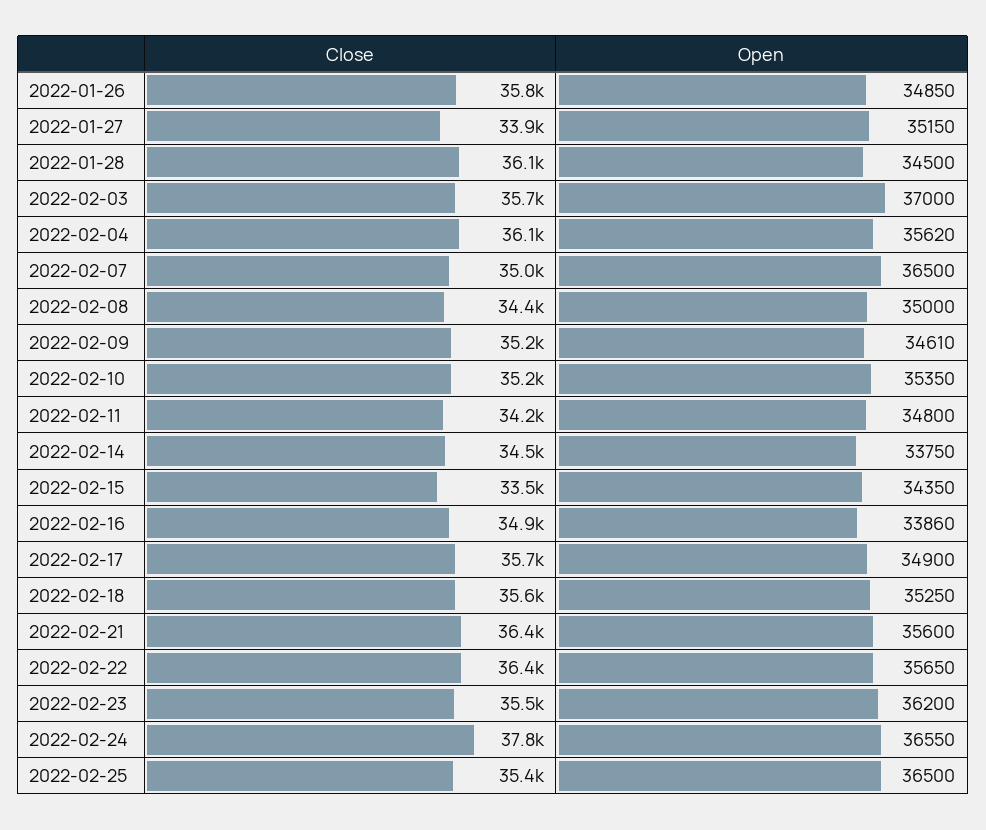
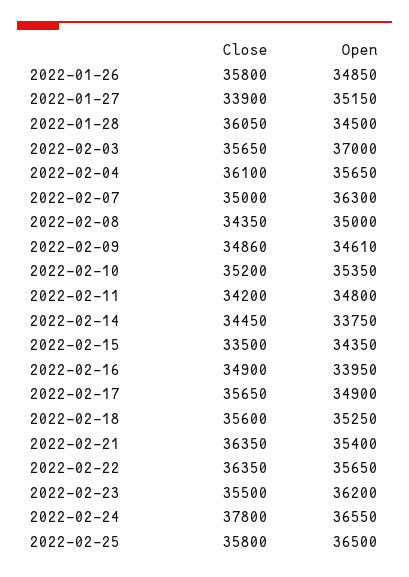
Open, 2022-02-04: 35620 -> 35650
Open, 2022-02-07: 36500 -> 36300
Close, 2022-02-09: 35200 -> 34860
Open, 2022-02-16: 33860 -> 33950
Open, 2022-02-21: 35600 -> 35400
Close, 2022-02-25: 35400 -> 35800

